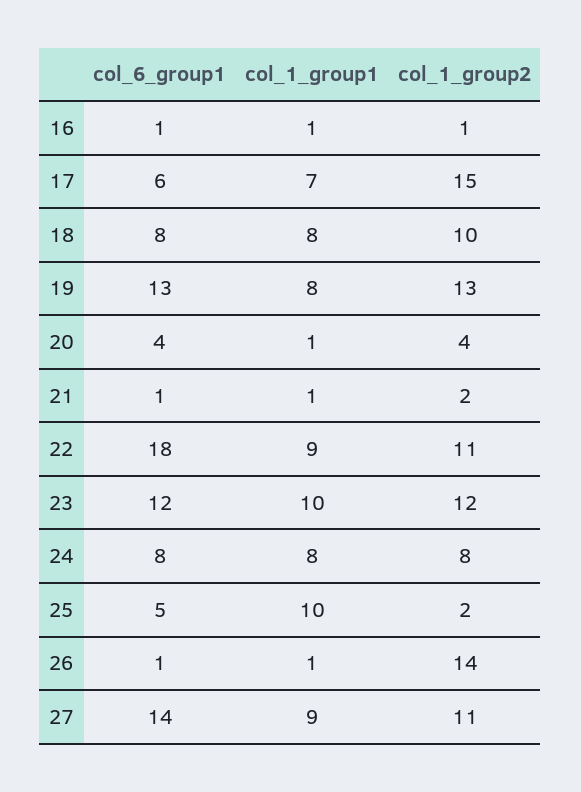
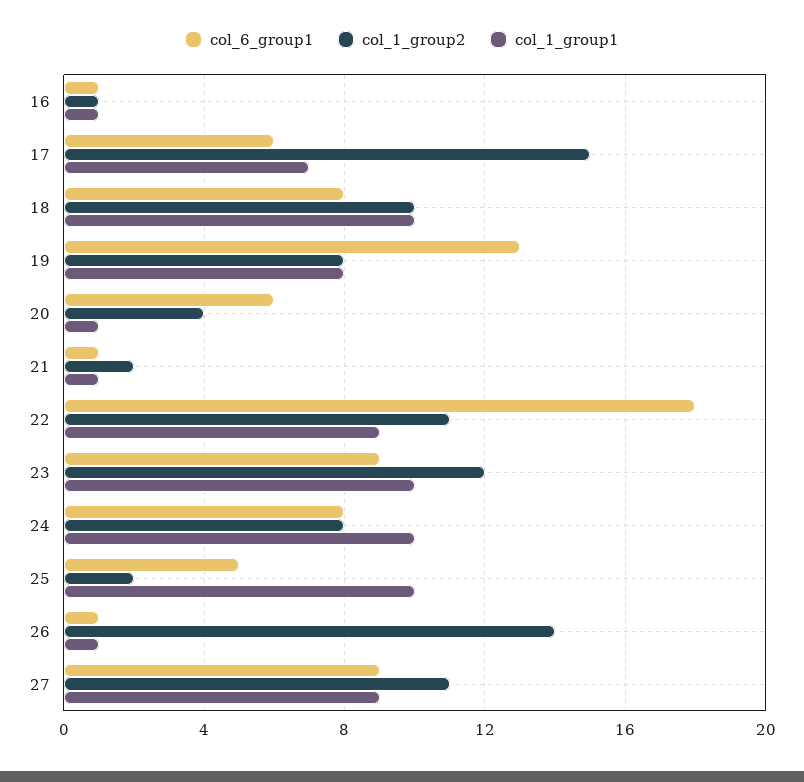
col_1_group1, 18: 8 -> 10
col_1_group2, 19: 13 -> 8
col_6_group1, 20: 4 -> 6
col_6_group1, 23: 12 -> 9
col_1_group1, 24: 8 -> 10
col_6_group1, 27: 14 -> 9

